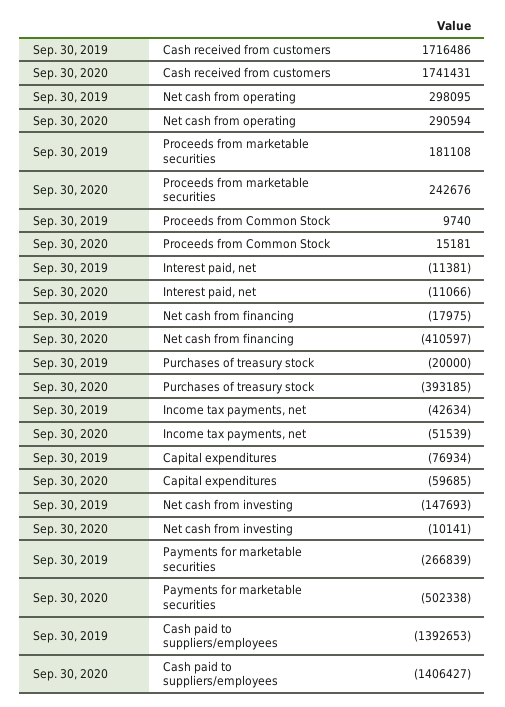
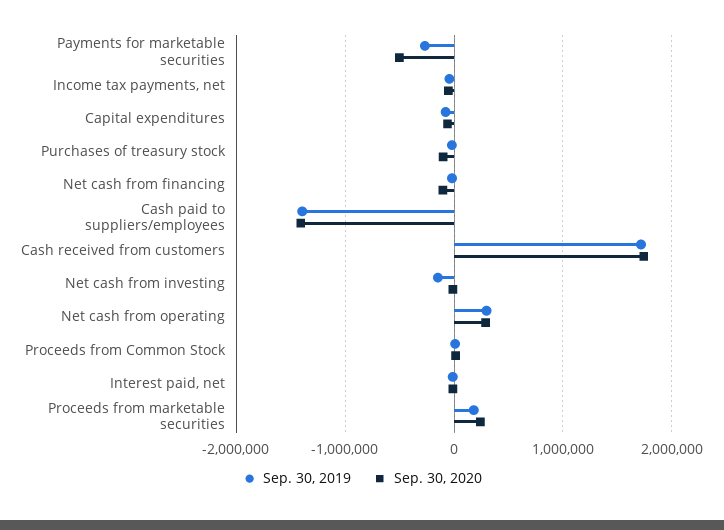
Sep. 30, 2020, Net cash from financing: -410597 -> -100000
Sep. 30, 2020, Purchases of treasury stock: -393185 -> -100000

